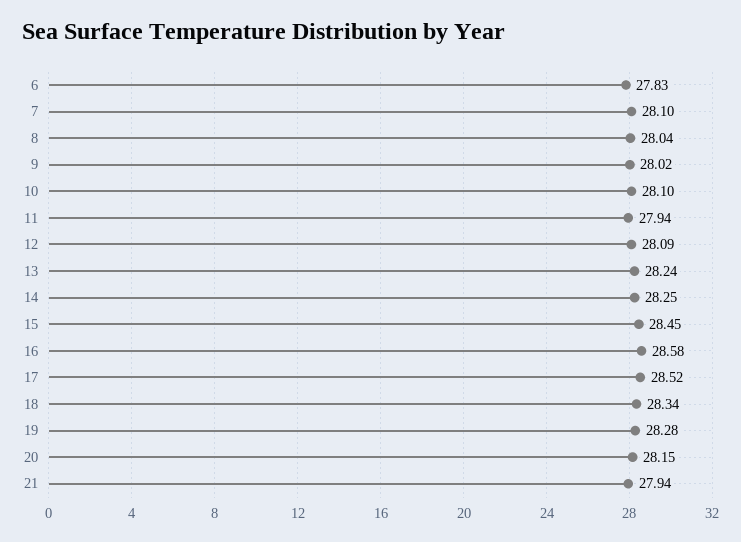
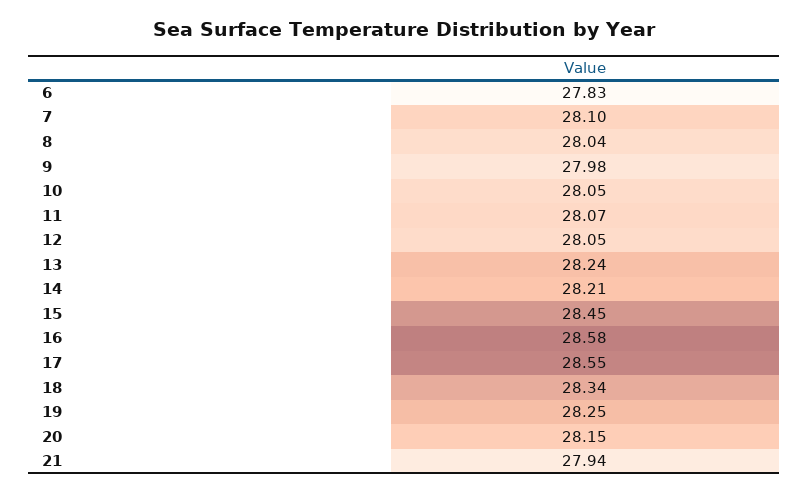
9: 28.02 -> 27.98
10: 28.1 -> 28.05
11: 27.94 -> 28.07
12: 28.09 -> 28.05
14: 28.25 -> 28.21
17: 28.52 -> 28.55
19: 28.28 -> 28.25

